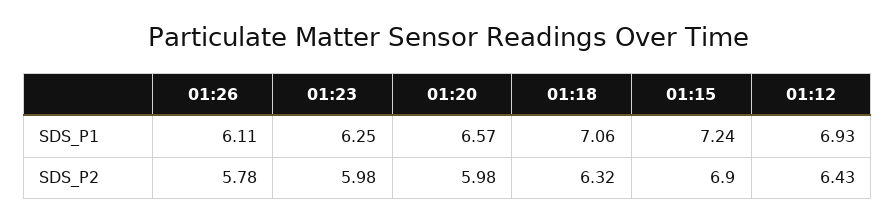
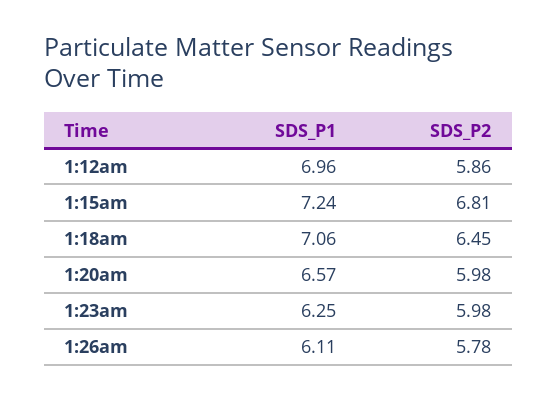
01:12, SDS_P1: 6.93 -> 6.96
01:18, SDS_P2: 6.32 -> 6.45
01:15, SDS_P2: 6.9 -> 6.81
01:12, SDS_P2: 6.43 -> 5.86

